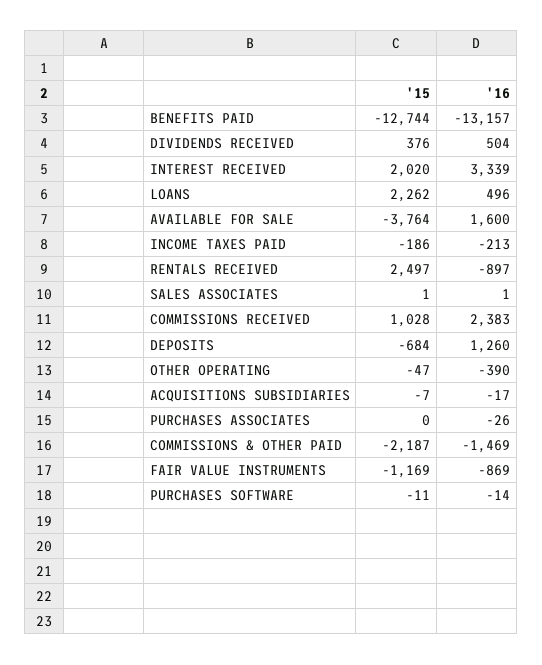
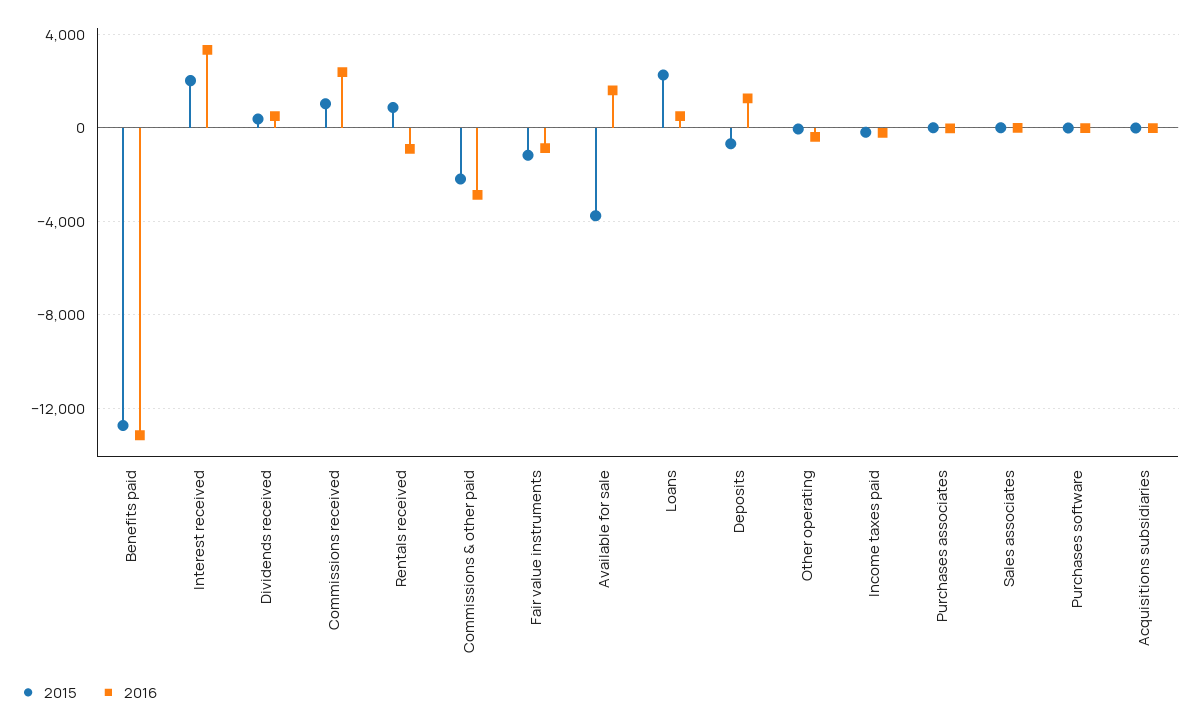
'15, RENTALS RECEIVED: 2497 -> 1000
'16, COMMISSIONS & OTHER PAID: -1469 -> -3000

